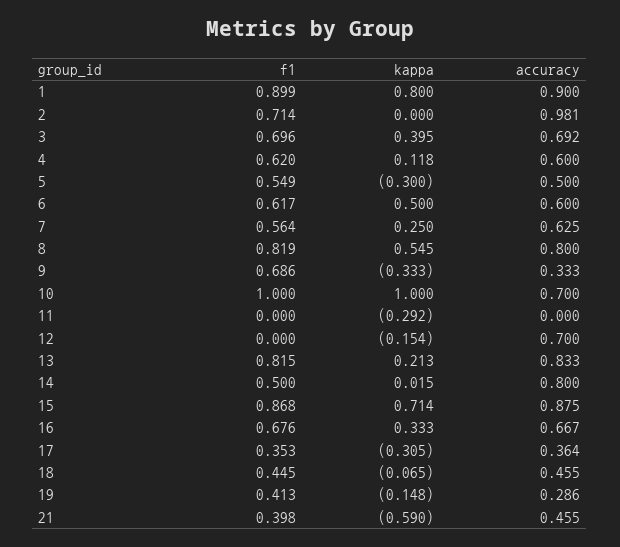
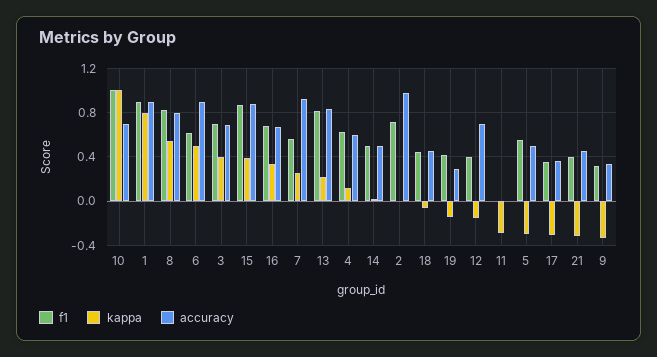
accuracy, 6: 0.6 -> 0.9
accuracy, 7: 0.625 -> 0.9
f1, 9: 0.686 -> 0.3
f1, 12: 0 -> 0.4
accuracy, 14: 0.8 -> 0.5
kappa, 15: 0.714 -> 0.4
kappa, 21: -0.59 -> -0.3

